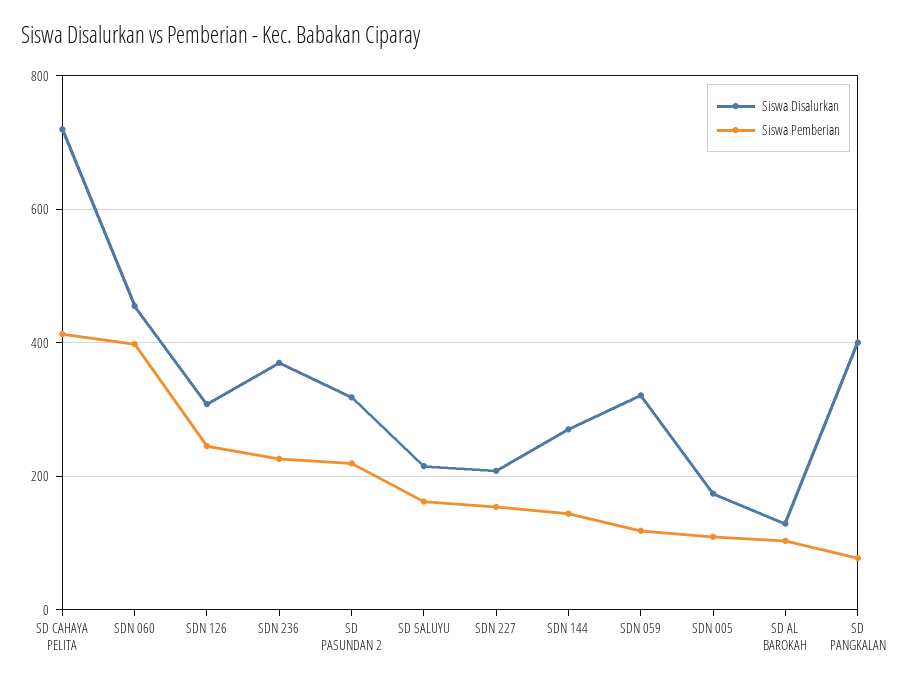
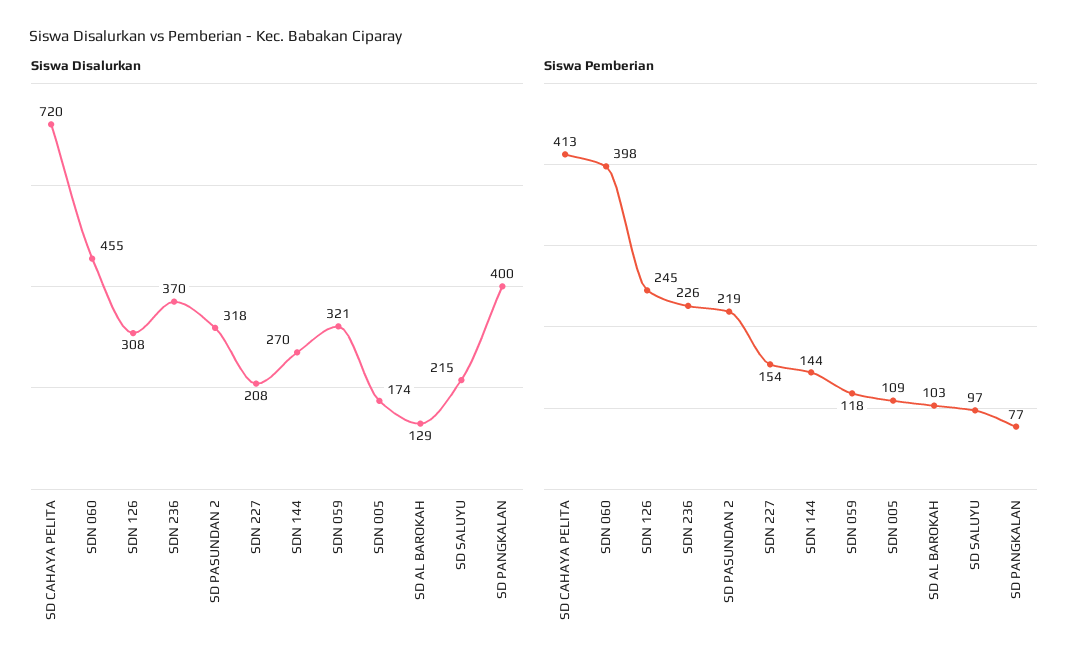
Siswa Pemberian, SD SALUYU: 160 -> 97

